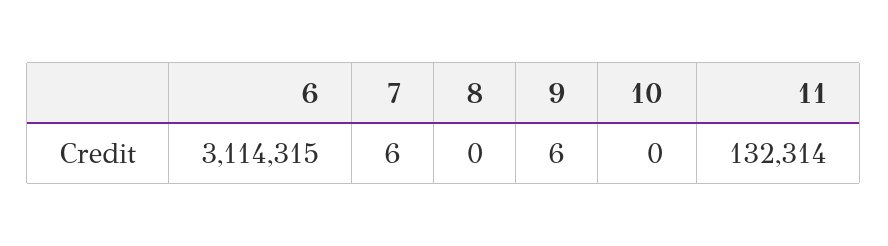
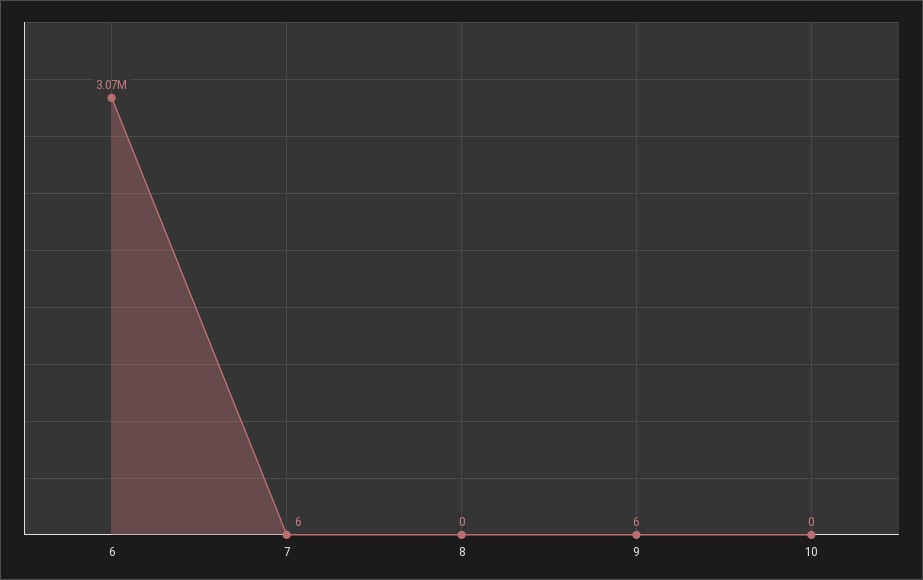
6: 3114315 -> 3070000
11: 132314 -> none

